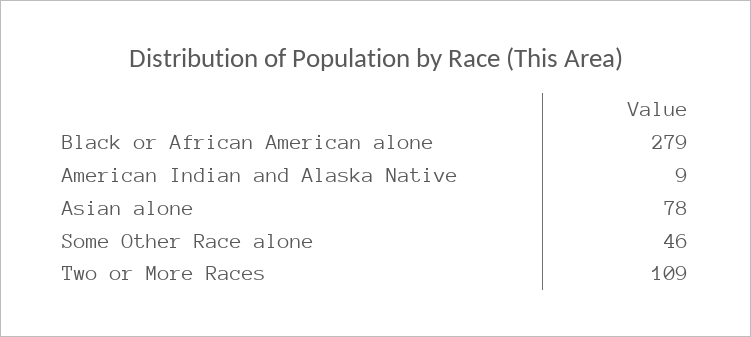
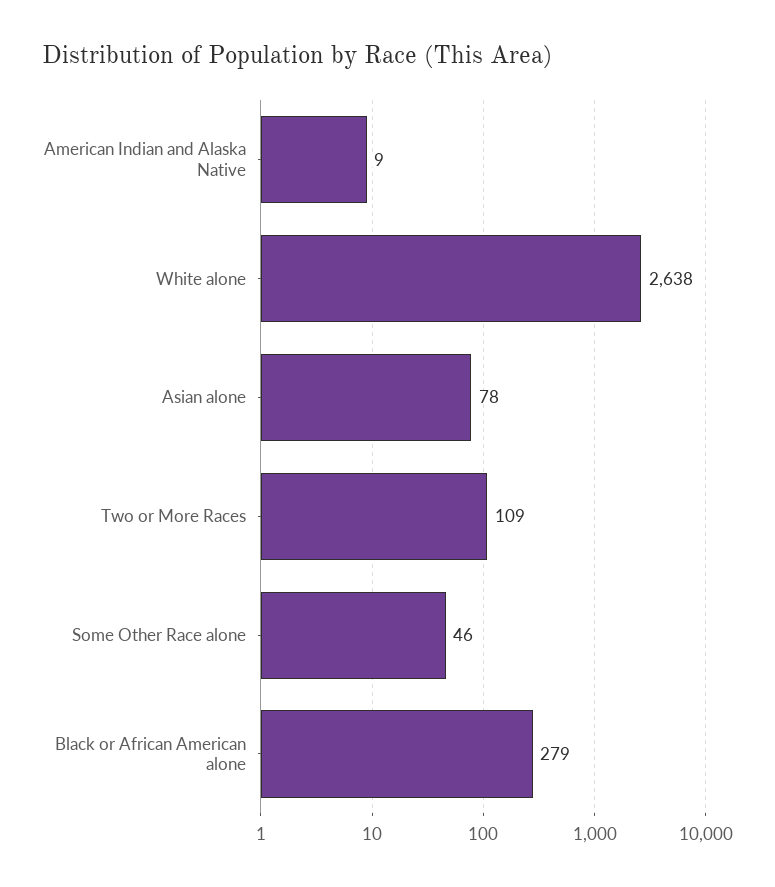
White alone: none -> 2638

